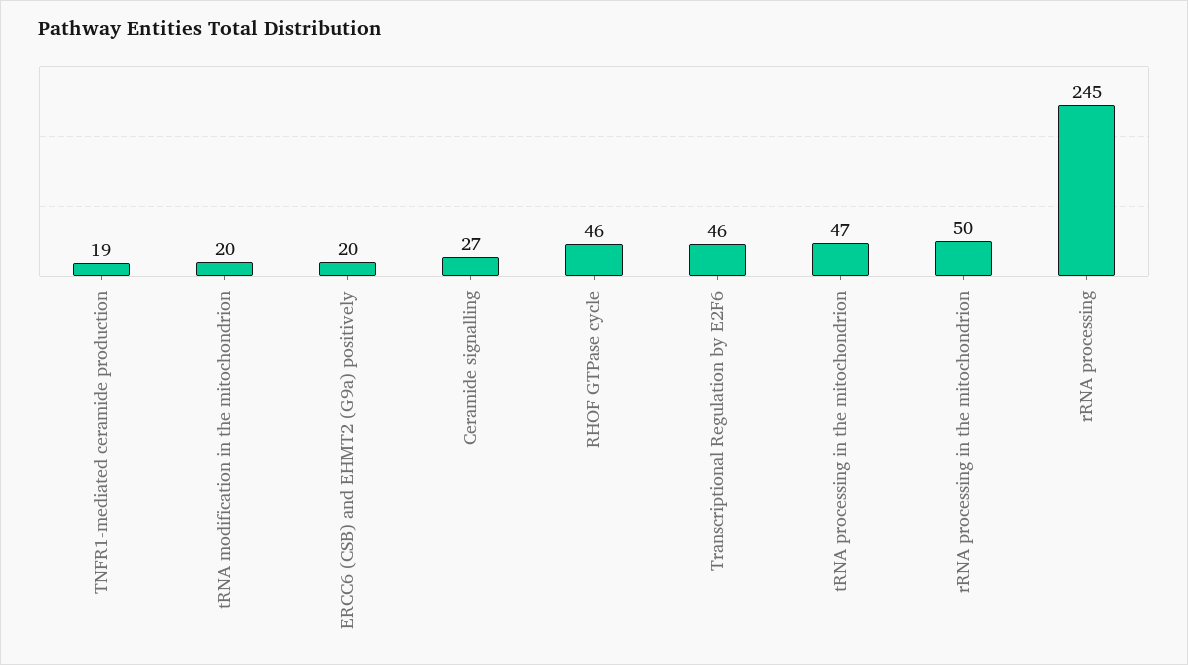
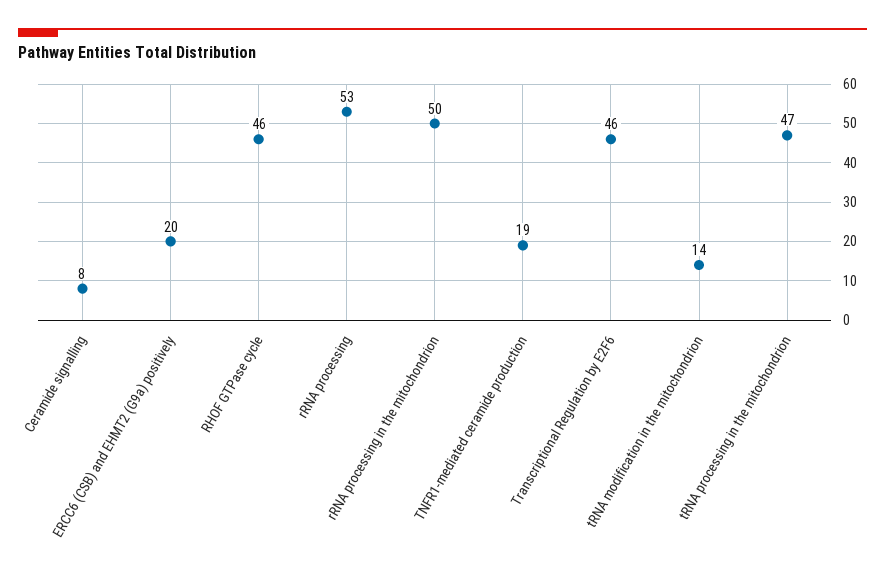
tRNA modification in the mitochondrion: 20 -> 14
Ceramide signalling: 27 -> 8
rRNA processing: 245 -> 53

